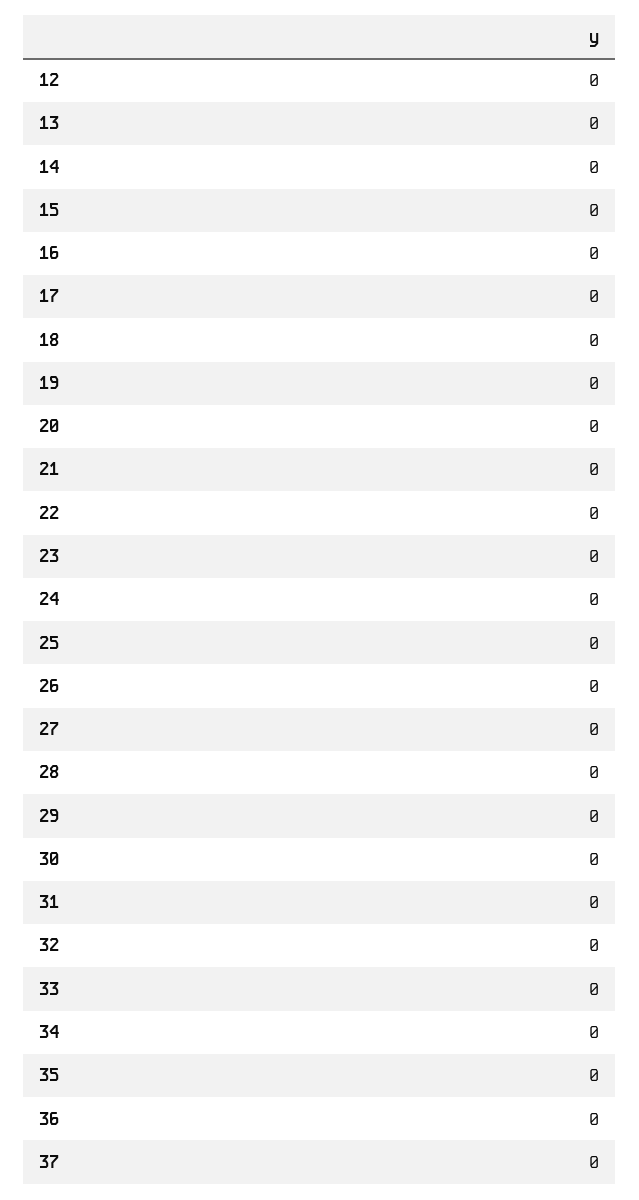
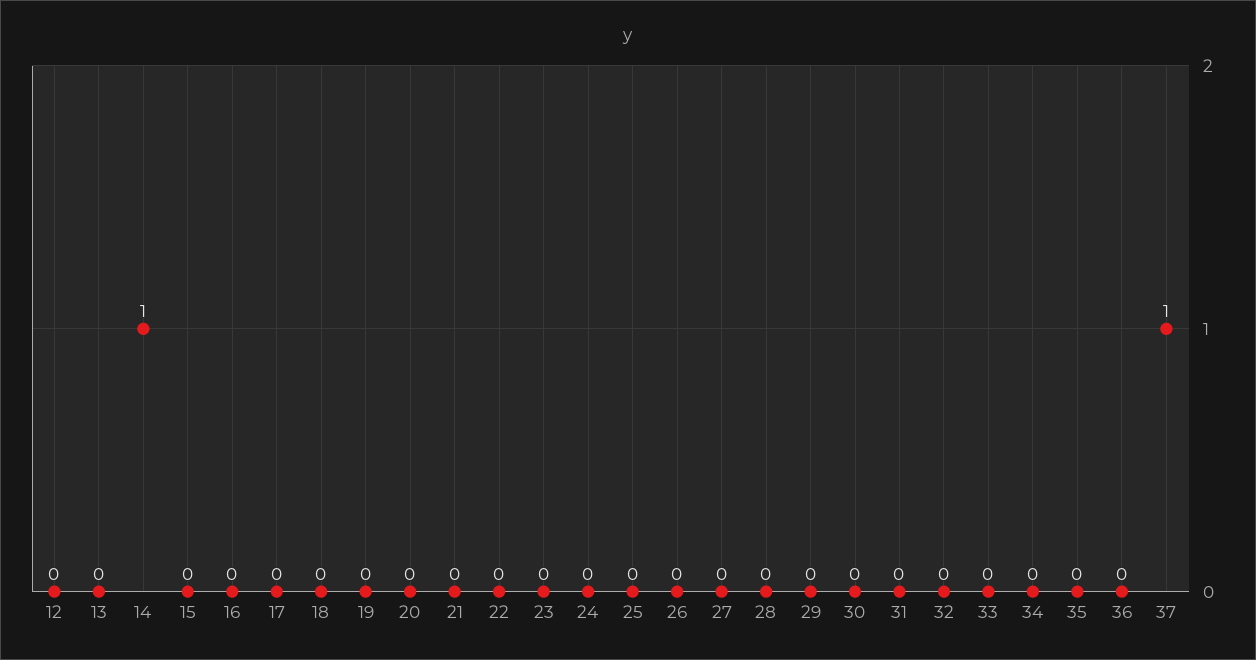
14: 0 -> 1
37: 0 -> 1

